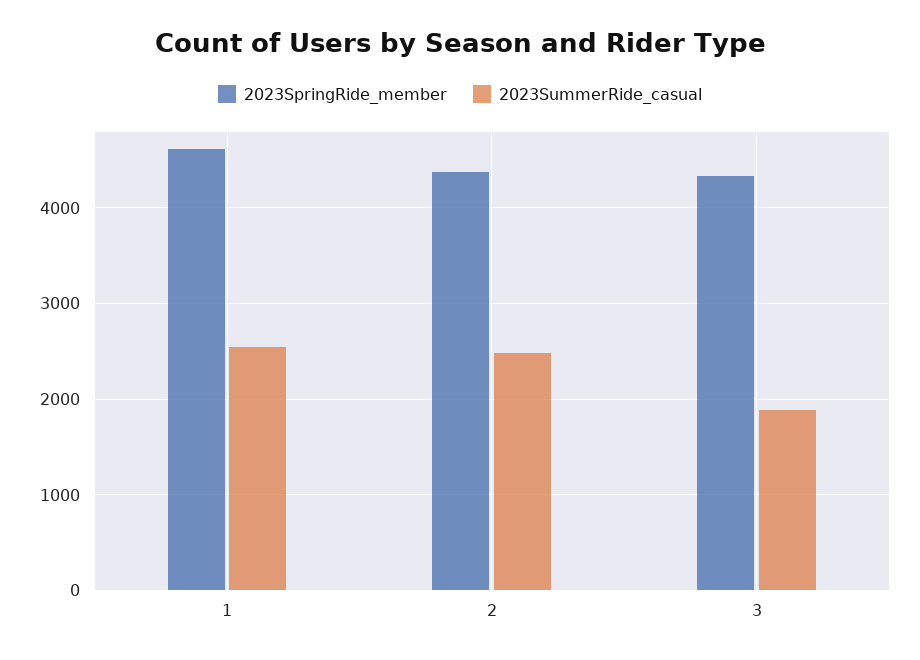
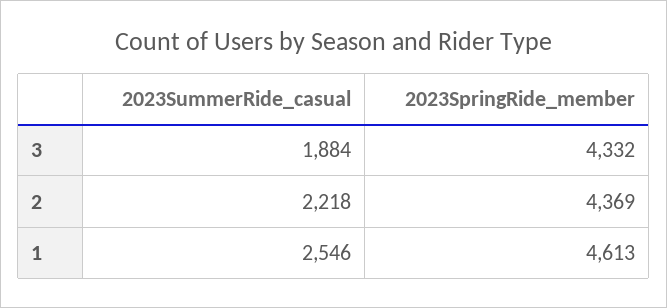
2023SummerRide_casual, 2: 2500 -> 2218

